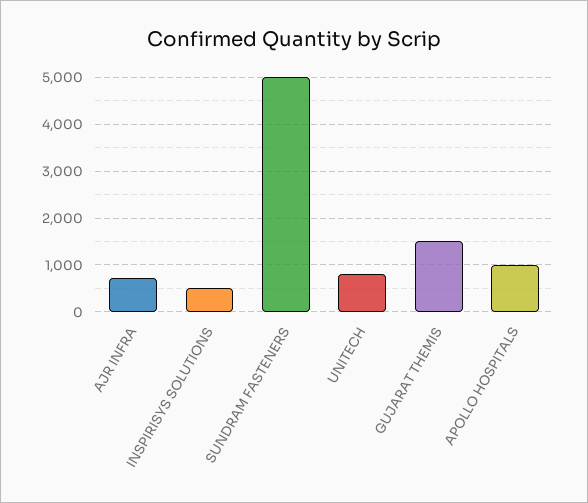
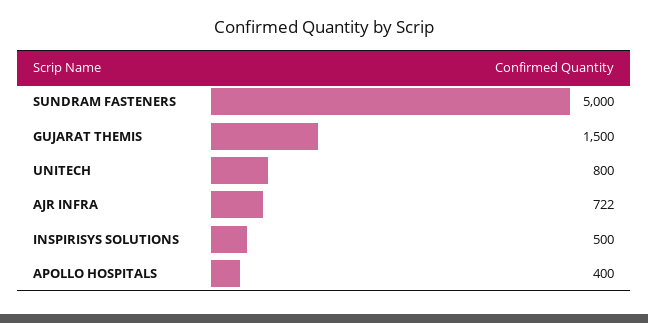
APOLLO HOSPITALS: 1000 -> 400

